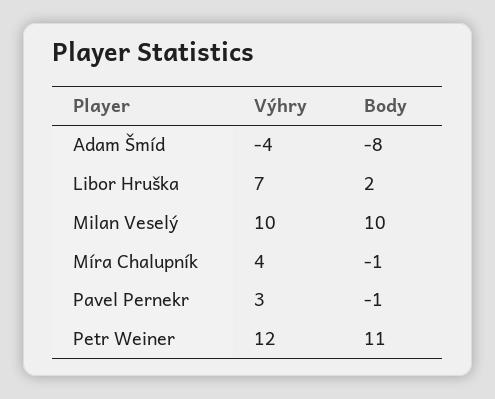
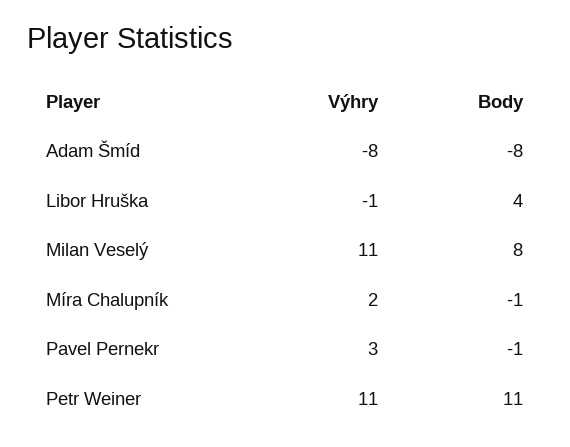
Výhry, Adam Šmíd: -4 -> -8
Výhry, Libor Hruška: 7 -> -1
Body, Libor Hruška: 2 -> 4
Výhry, Milan Veselý: 10 -> 11
Body, Milan Veselý: 10 -> 8
Výhry, Míra Chalupník: 4 -> 2
Výhry, Petr Weiner: 12 -> 11

